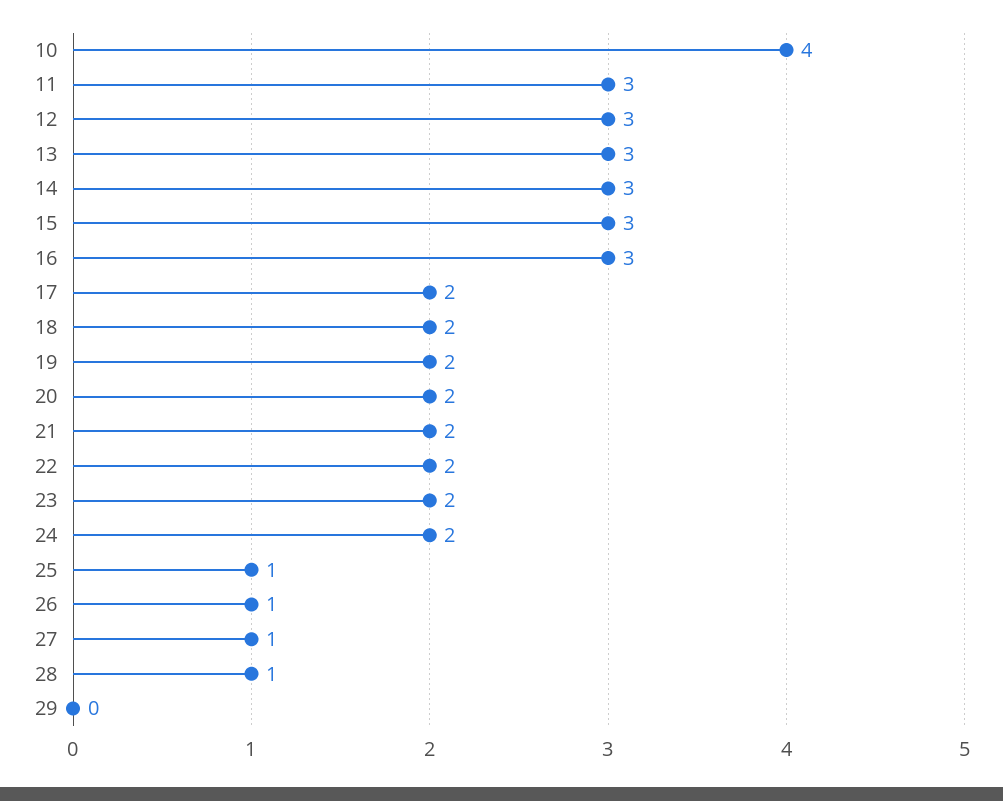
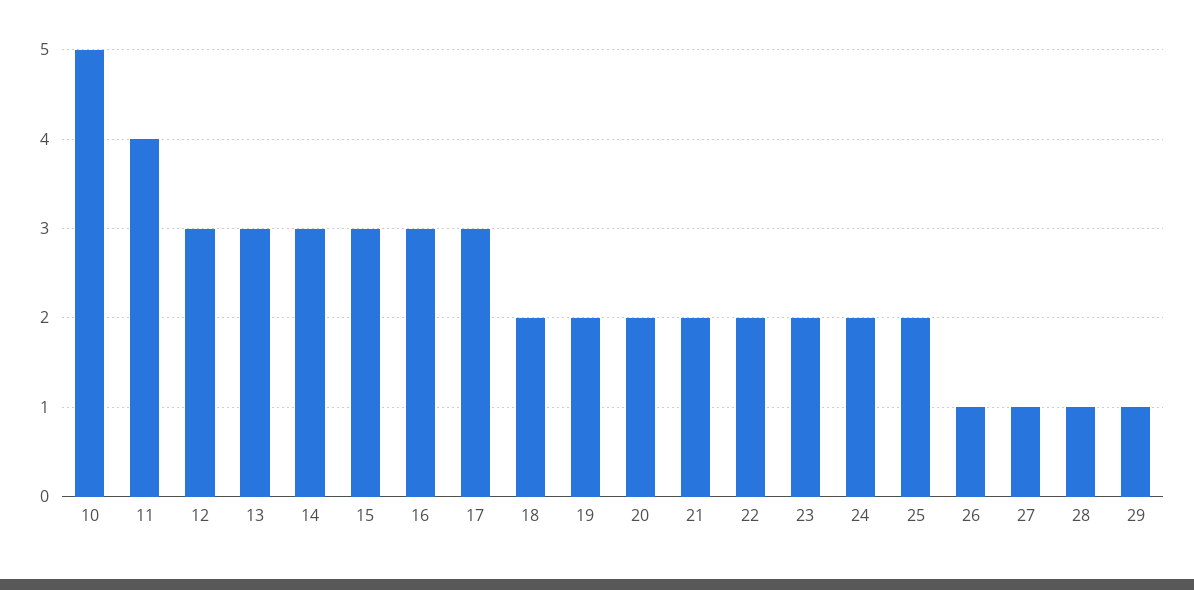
10: 4 -> 5
11: 3 -> 4
17: 2 -> 3
25: 1 -> 2
29: 0 -> 1

